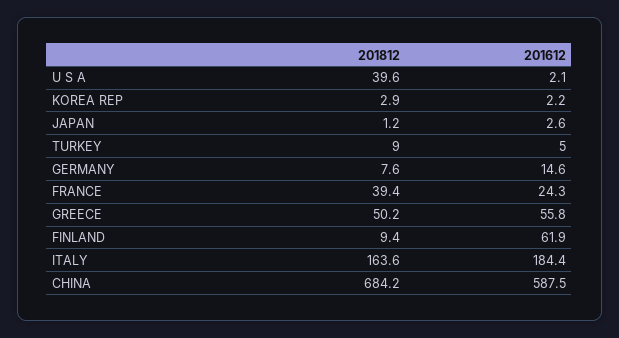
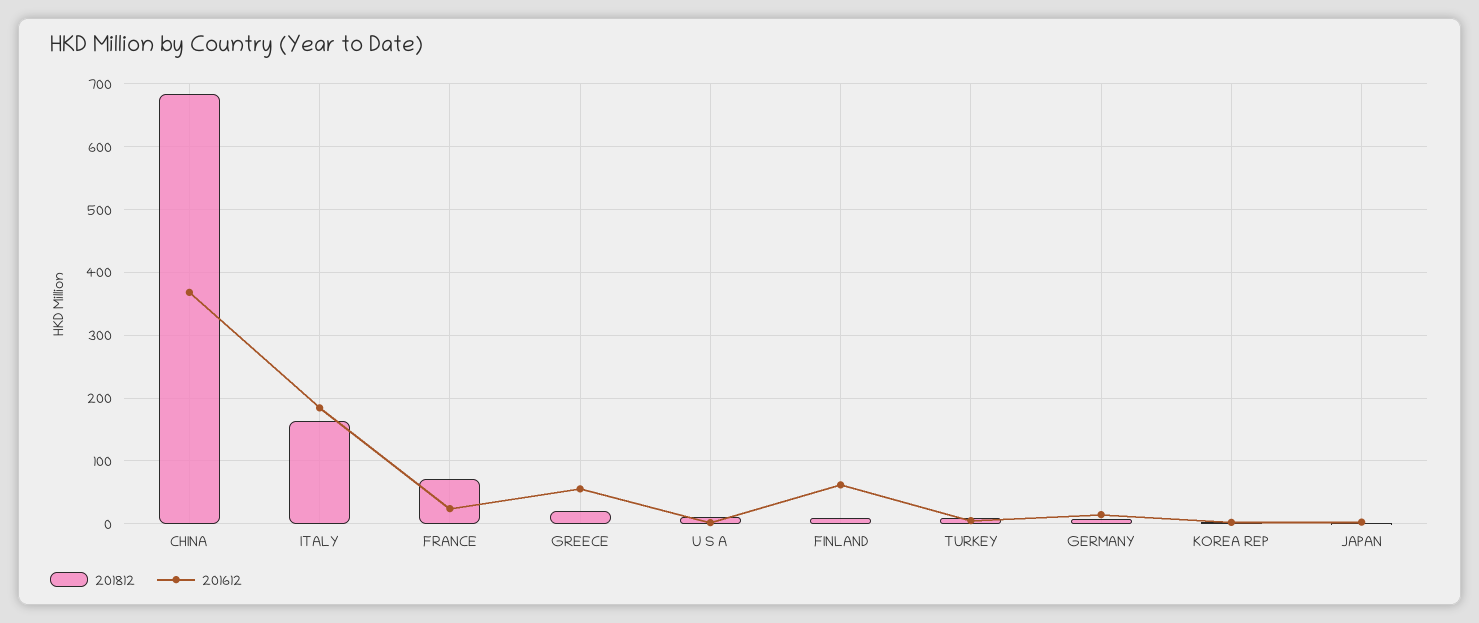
201812, U S A: 39.6 -> 10
201812, FRANCE: 39.4 -> 70
201812, GREECE: 50.2 -> 20
201612, CHINA: 587.5 -> 370

